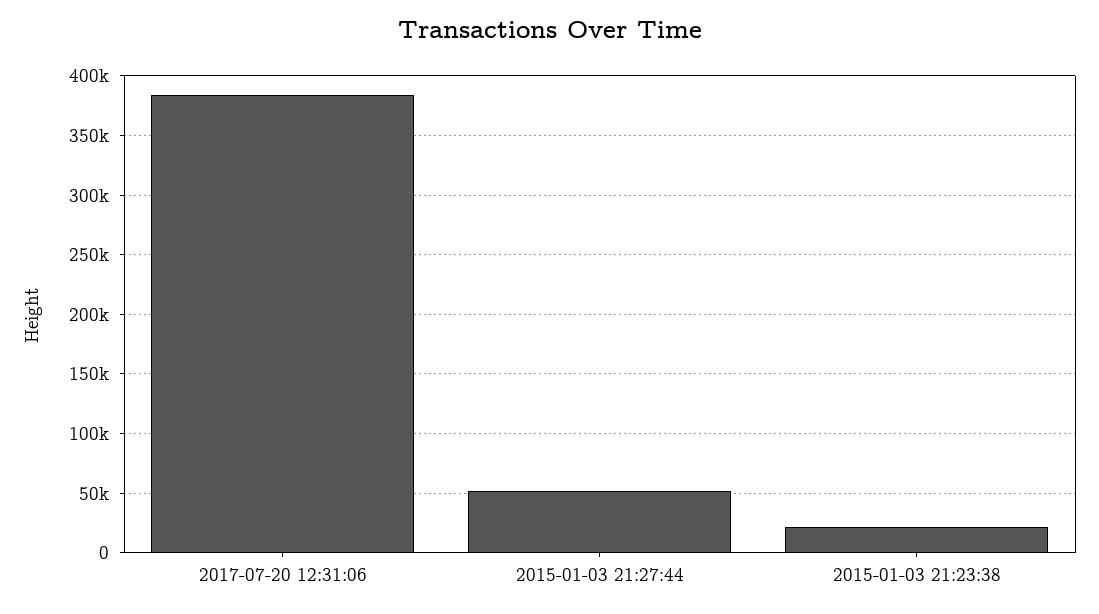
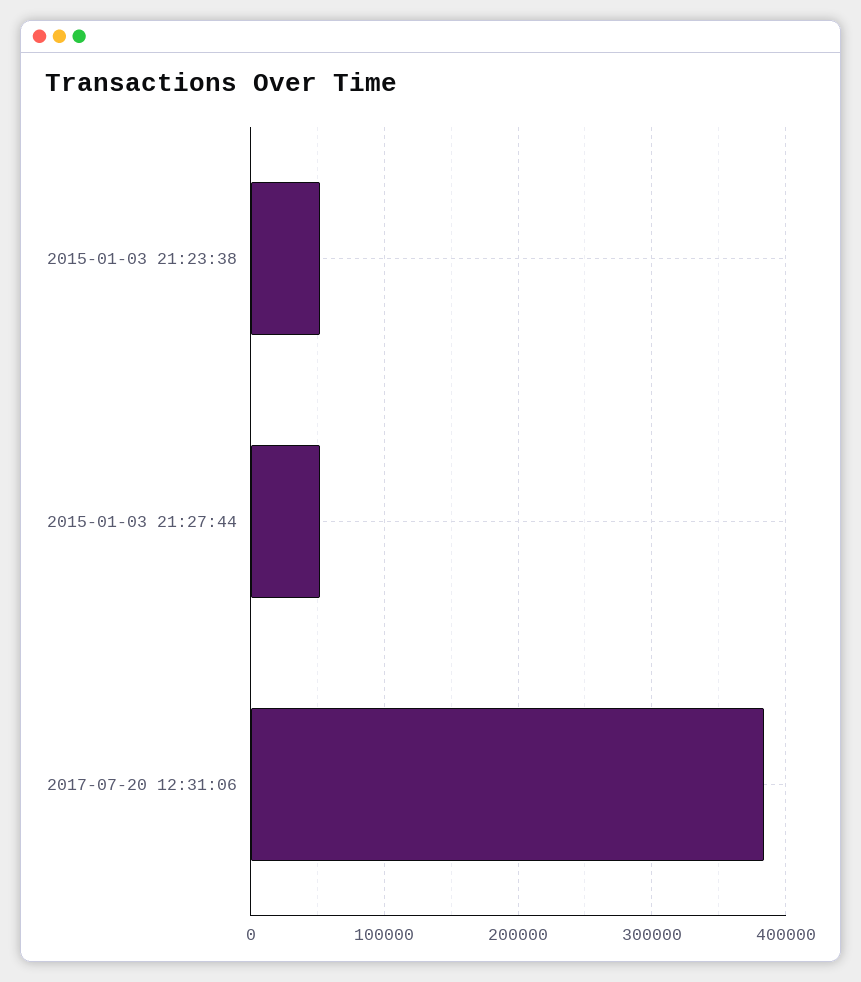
2015-01-03 21:23:38: 20000 -> 50000

